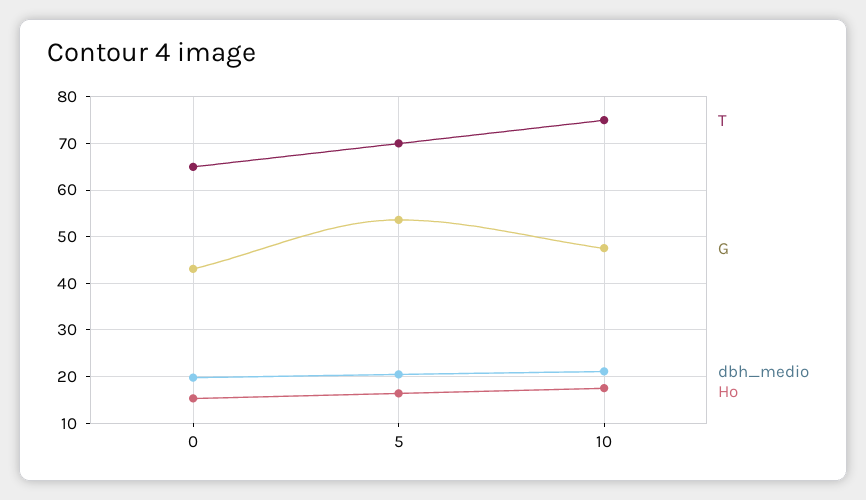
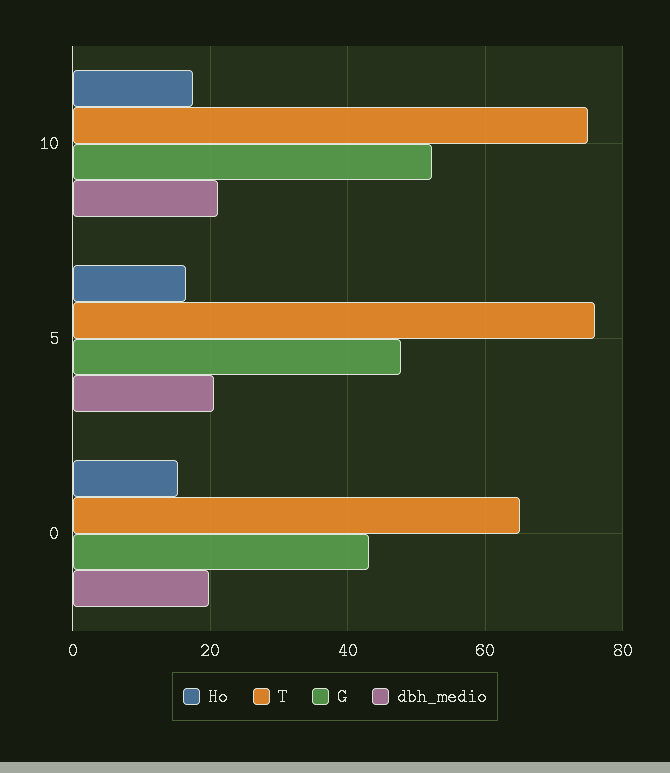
T, 5: 70 -> 76
G, 5: 54 -> 48
G, 10: 48 -> 52

